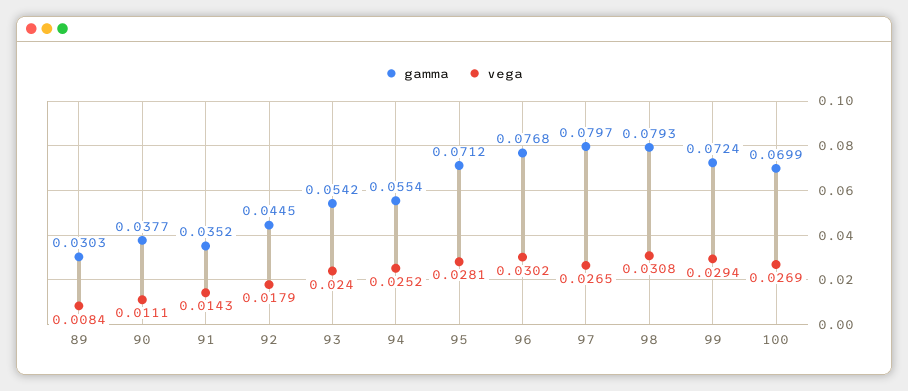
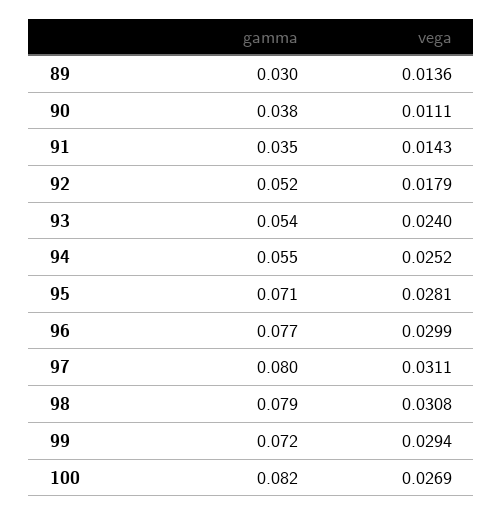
vega, 89: 0.0084 -> 0.0136
gamma, 92: 0.0445 -> 0.052
vega, 96: 0.0302 -> 0.0299
vega, 97: 0.0265 -> 0.0311
gamma, 100: 0.0699 -> 0.082

